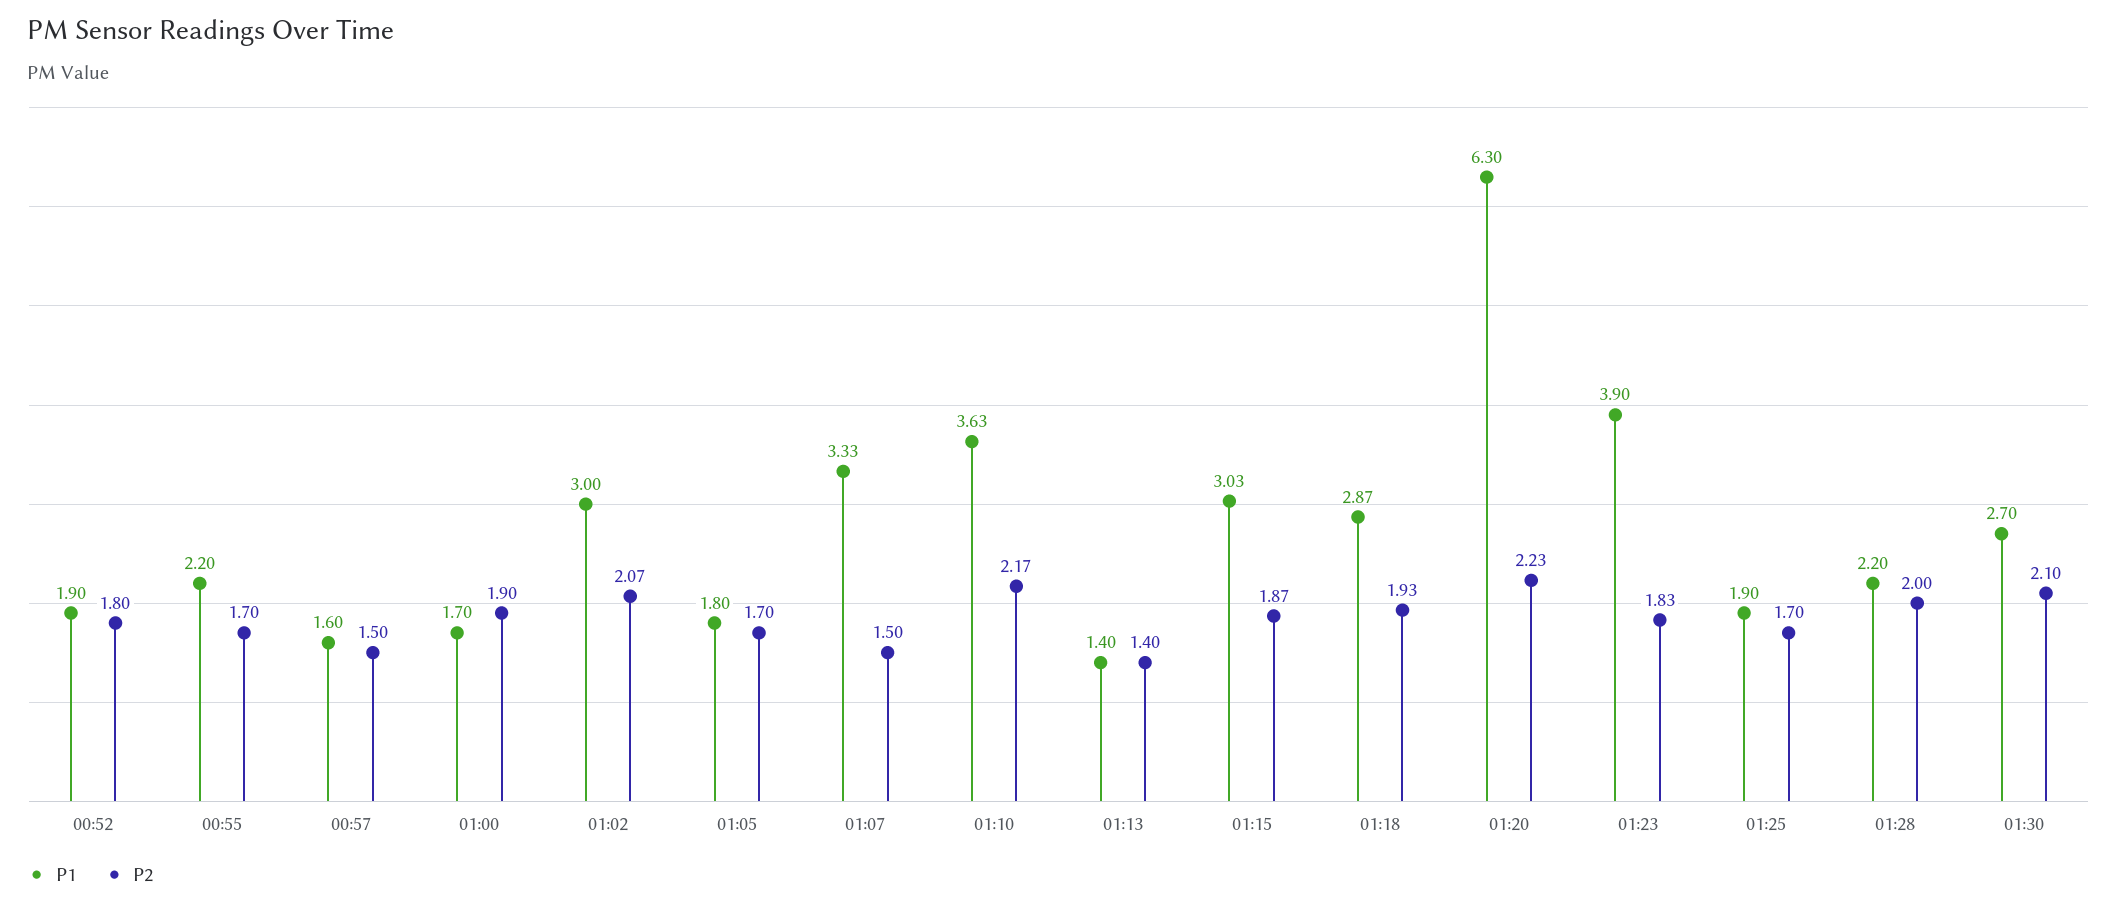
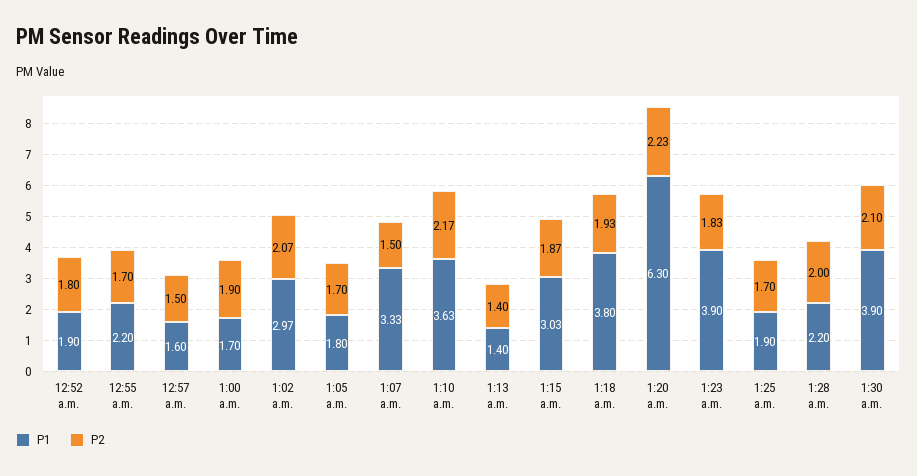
P1, 01:02: 3 -> 2.97
P1, 01:18: 2.87 -> 3.8
P1, 01:30: 2.7 -> 3.9

